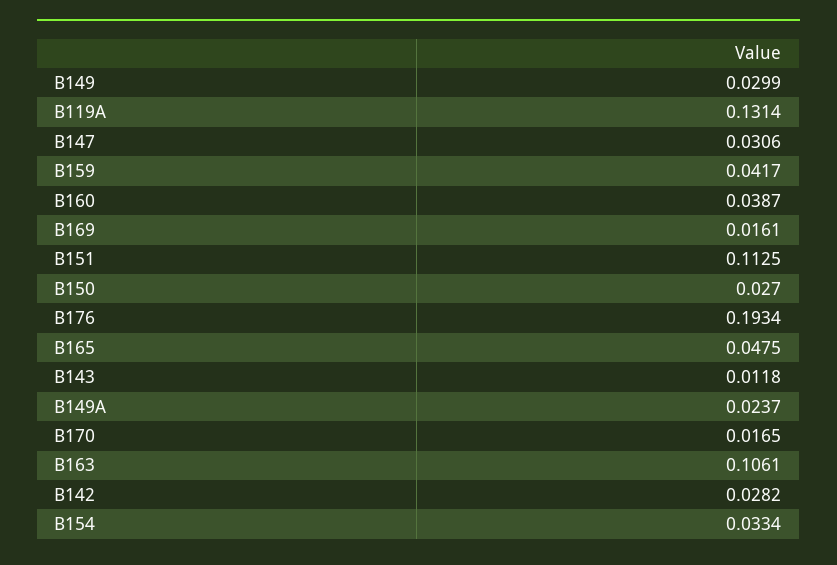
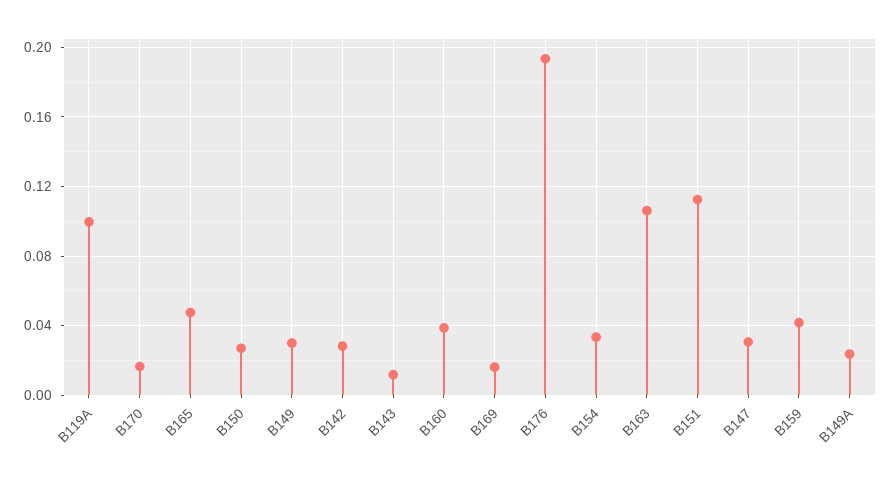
B119A: 0.1314 -> 0.1

